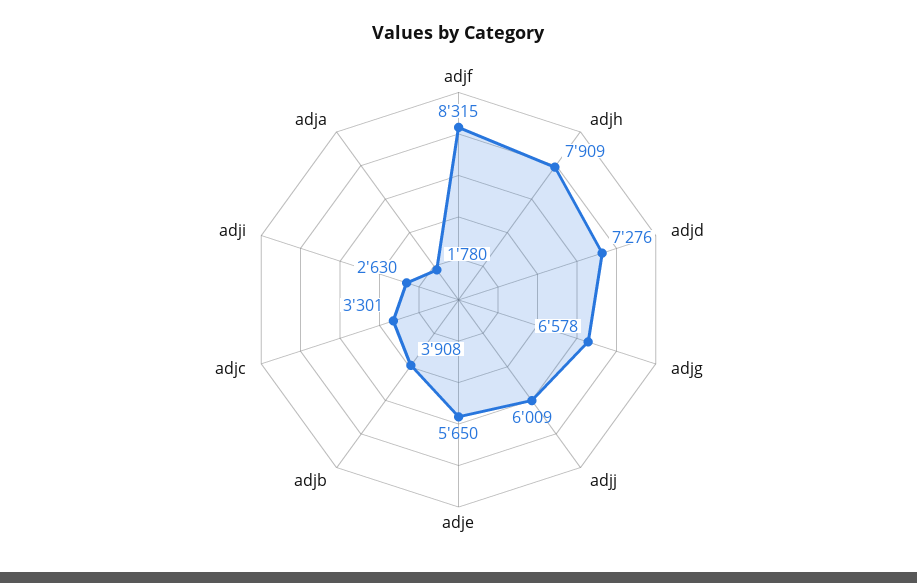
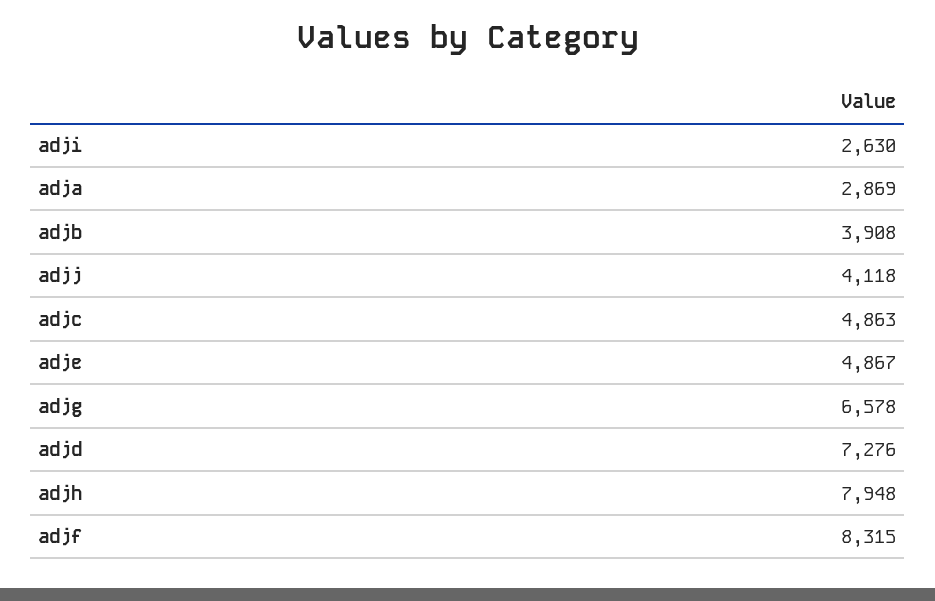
adjh: 7909 -> 7948
adjj: 6009 -> 4118
adje: 5650 -> 4867
adjc: 3301 -> 4863
adja: 1780 -> 2869

